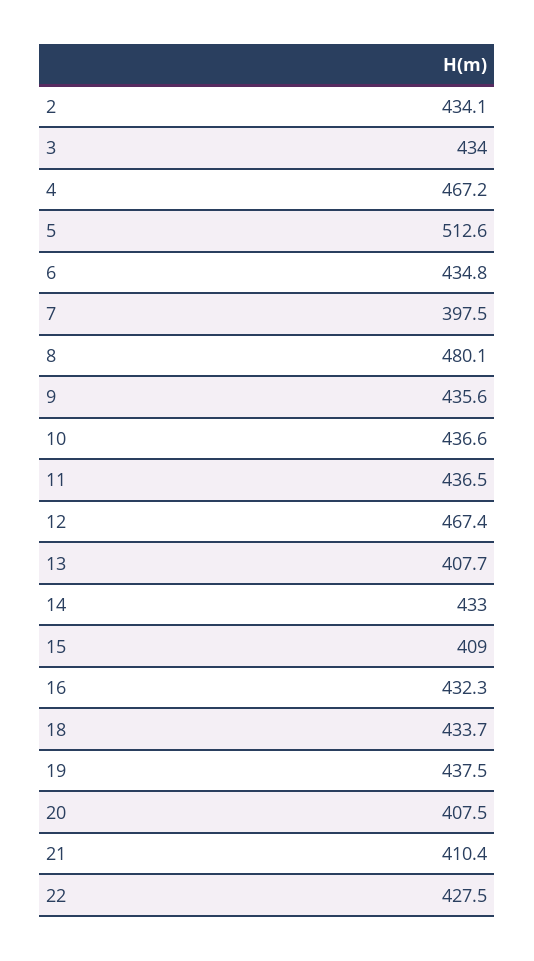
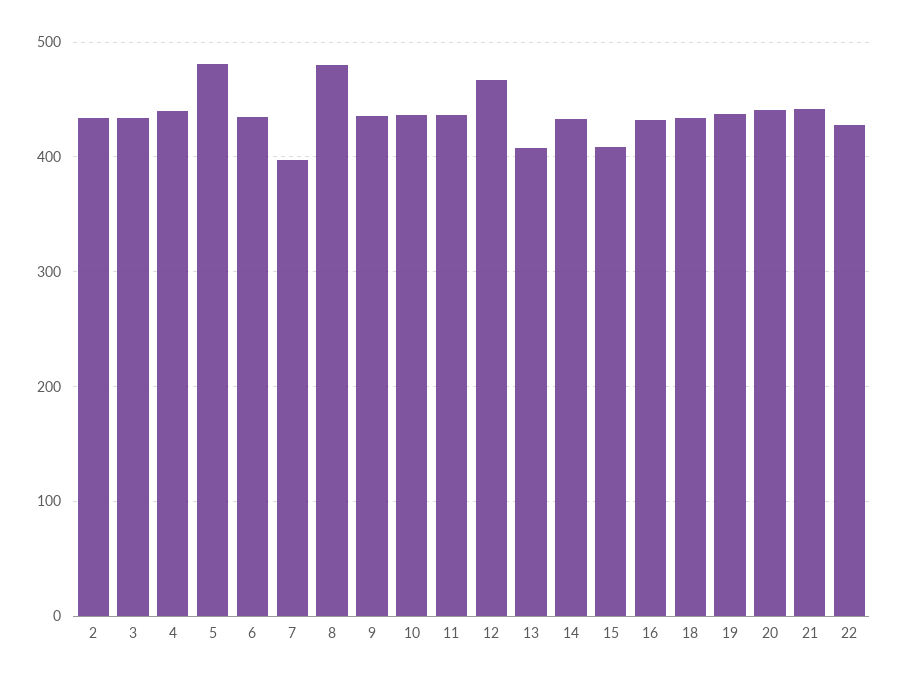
4: 467.2 -> 440
5: 512.6 -> 480
20: 407.5 -> 440
21: 410.4 -> 440

